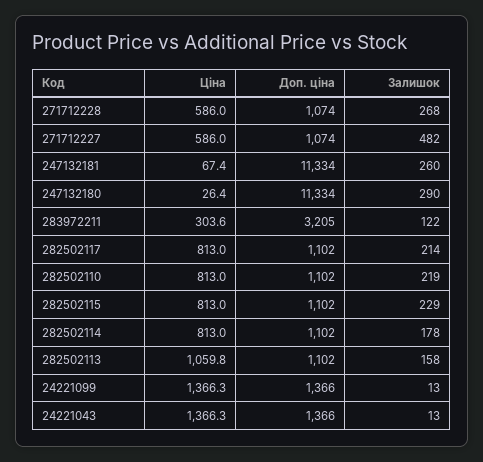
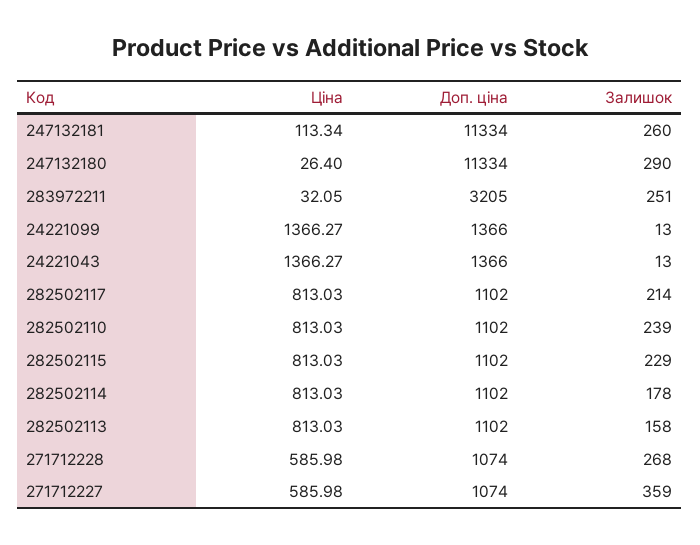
Залишок, 271712227: 482 -> 359
Ціна, 247132181: 67.4 -> 113.34
Ціна, 283972211: 303.6 -> 32.05
Залишок, 283972211: 122 -> 251
Залишок, 282502110: 219 -> 239
Ціна, 282502113: 1059.8 -> 813.03

